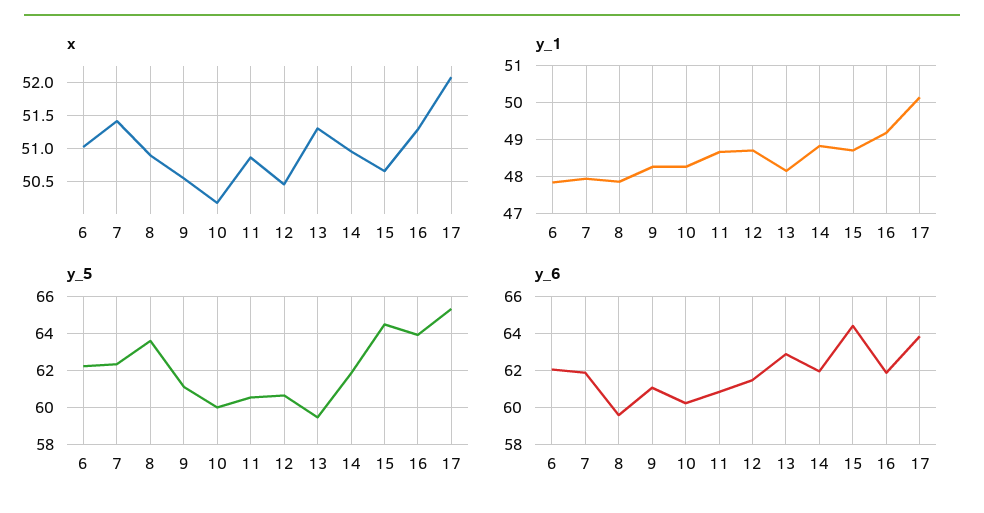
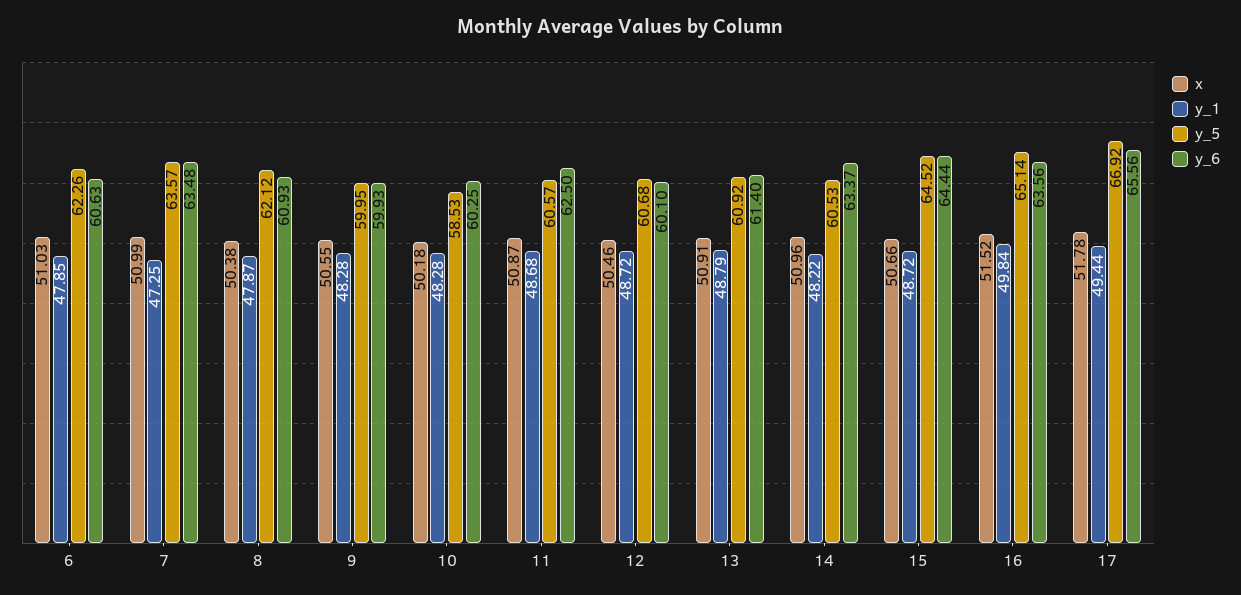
x, 7: 51.4 -> 50.99
x, 8: 50.9 -> 50.38
x, 13: 51.3 -> 50.91
x, 16: 51.3 -> 51.52
x, 17: 52.1 -> 51.78
y_1, 7: 48 -> 47.25
y_1, 13: 48.2 -> 48.79
y_1, 14: 48.8 -> 48.22
y_1, 16: 49.2 -> 49.84
y_1, 17: 50.2 -> 49.44
y_5, 7: 62.5 -> 63.57
y_5, 8: 63.5 -> 62.12
y_5, 9: 61 -> 59.95
y_5, 10: 60 -> 58.53
y_5, 13: 59.5 -> 60.92
y_5, 14: 62 -> 60.53
y_5, 16: 64 -> 65.14
y_5, 17: 65.5 -> 66.92
y_6, 6: 62 -> 60.63
y_6, 7: 62 -> 63.48
y_6, 8: 59.5 -> 60.93
y_6, 9: 61 -> 59.93
y_6, 11: 61 -> 62.5
y_6, 12: 61.5 -> 60.1
y_6, 13: 63 -> 61.4
y_6, 14: 62 -> 63.37
y_6, 16: 62 -> 63.56
y_6, 17: 64 -> 65.56

